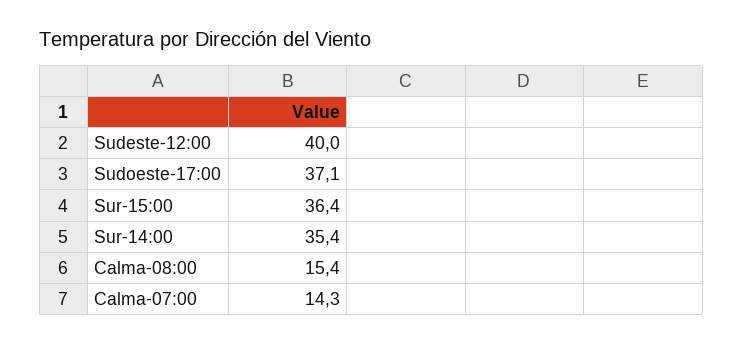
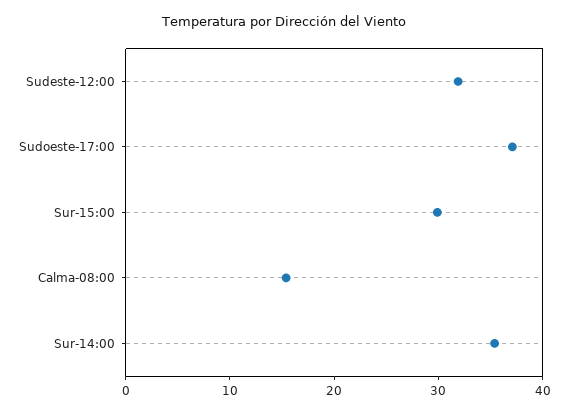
Sudeste-12:00: 40 -> 32
Sur-15:00: 36.4 -> 30
Calma-07:00: 14.3 -> none

